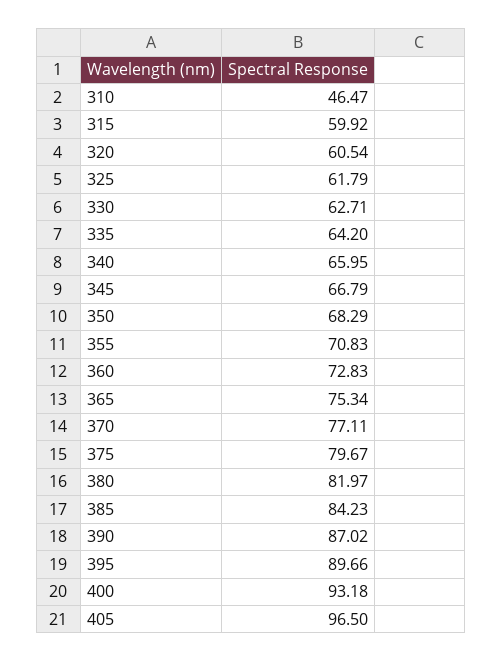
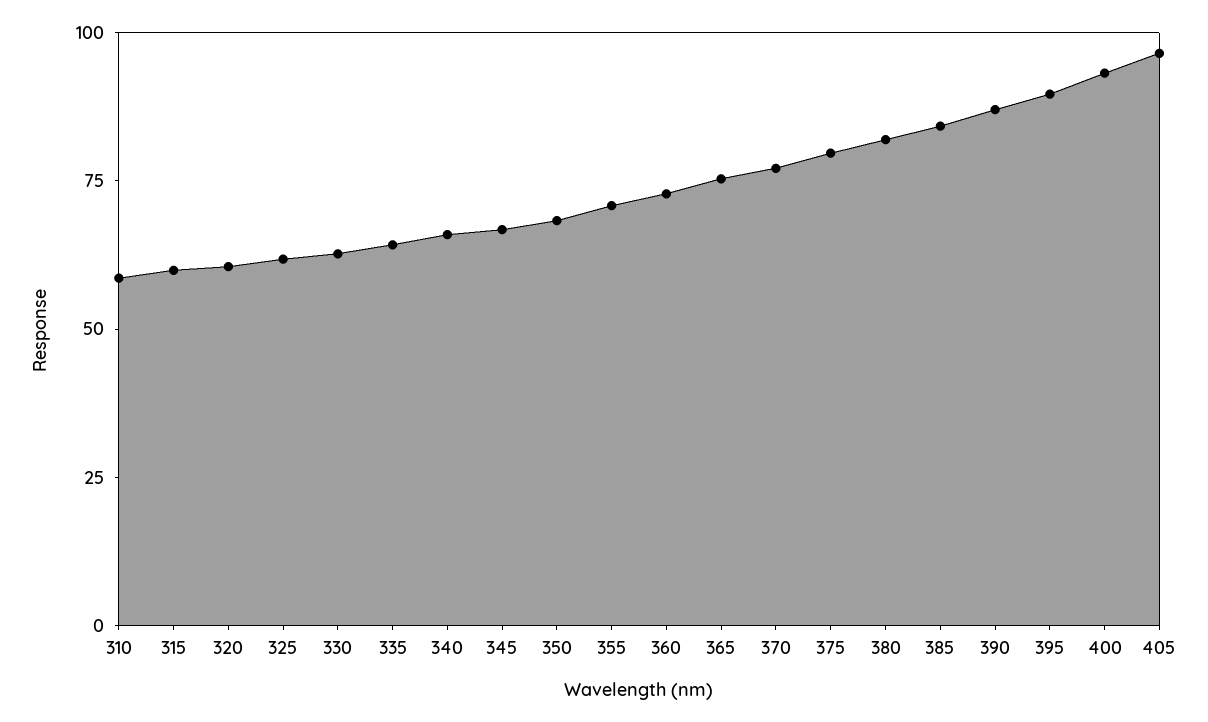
310: 46.47 -> 60

